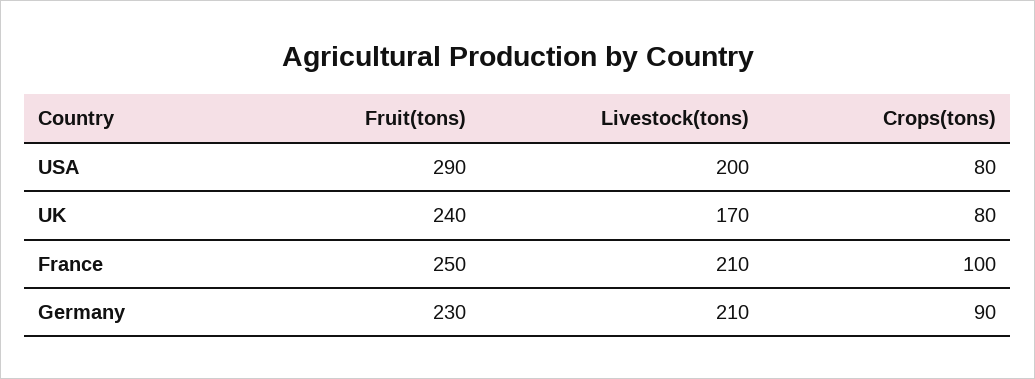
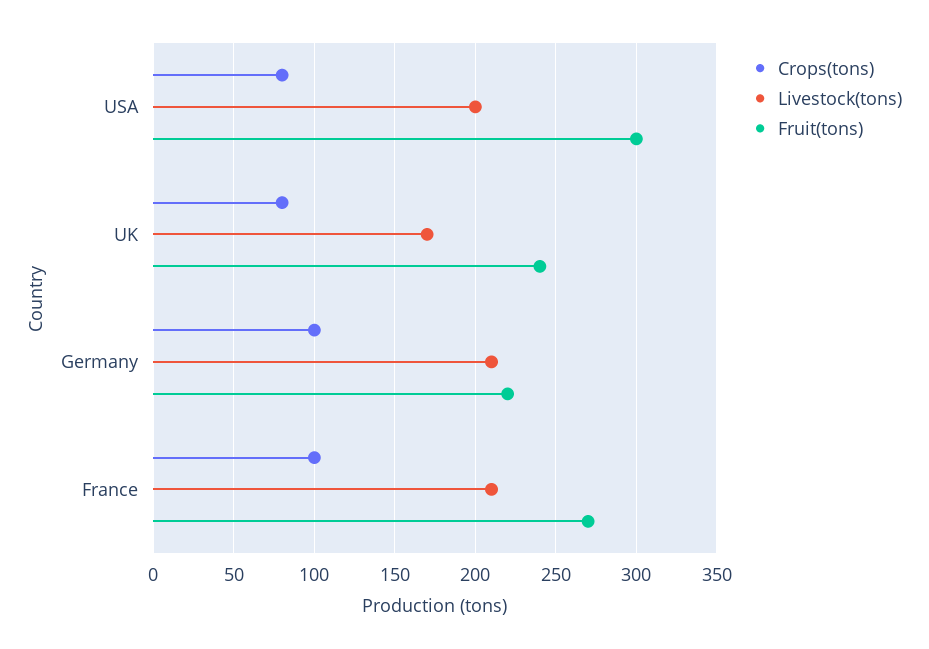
Fruit(tons), USA: 290 -> 300
Fruit(tons), France: 250 -> 270
Fruit(tons), Germany: 230 -> 220
Crops(tons), Germany: 90 -> 100

